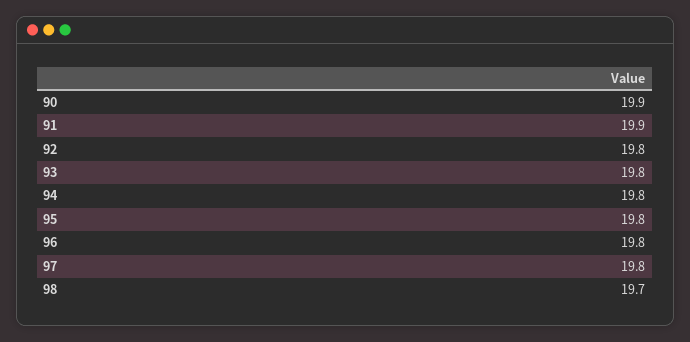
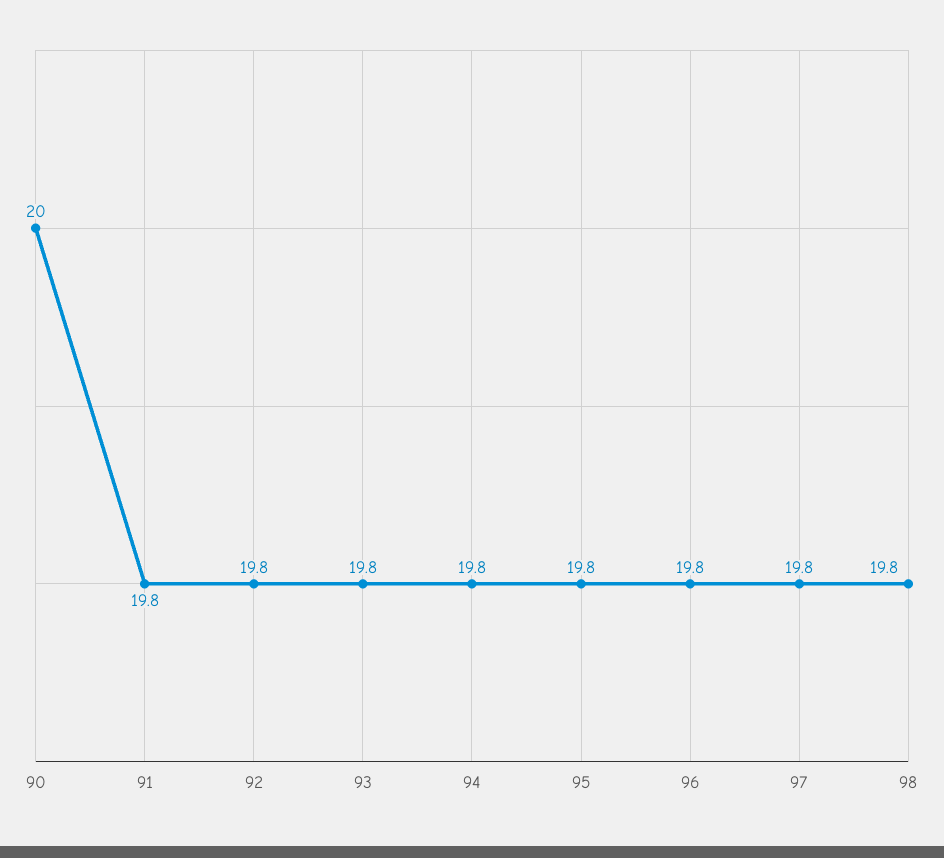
90: 19.9 -> 20
91: 19.9 -> 19.8
98: 19.7 -> 19.8

